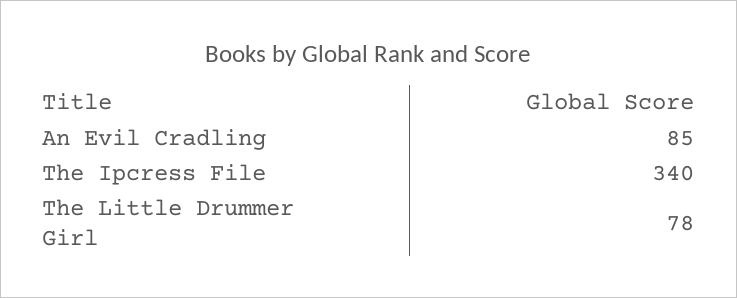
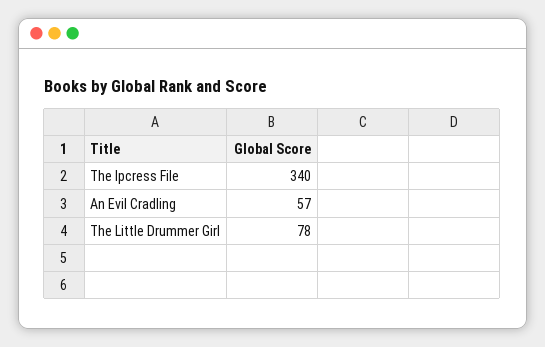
An Evil Cradling: 85 -> 57

